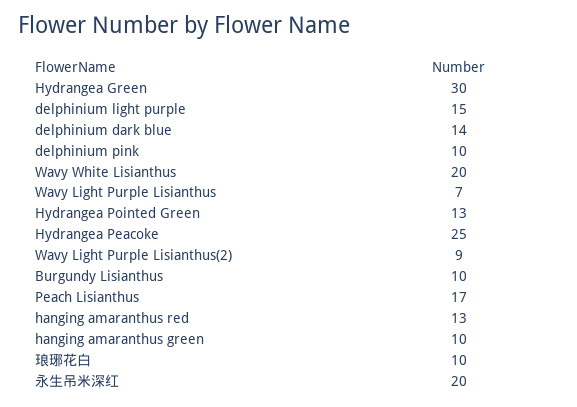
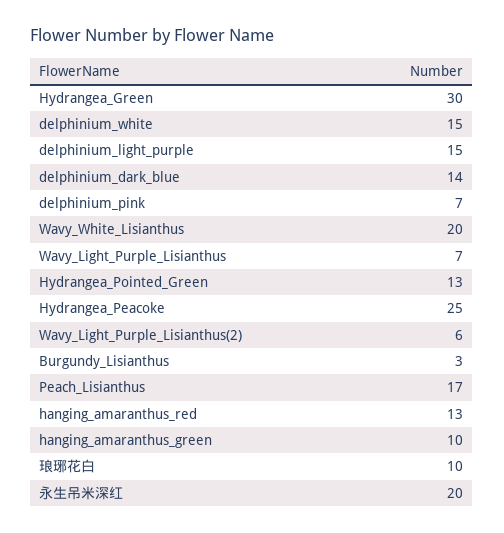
delphinium pink: 10 -> 7
Wavy Light Purple Lisianthus(2): 9 -> 6
Burgundy Lisianthus: 10 -> 3
delphinium_white: none -> 15

